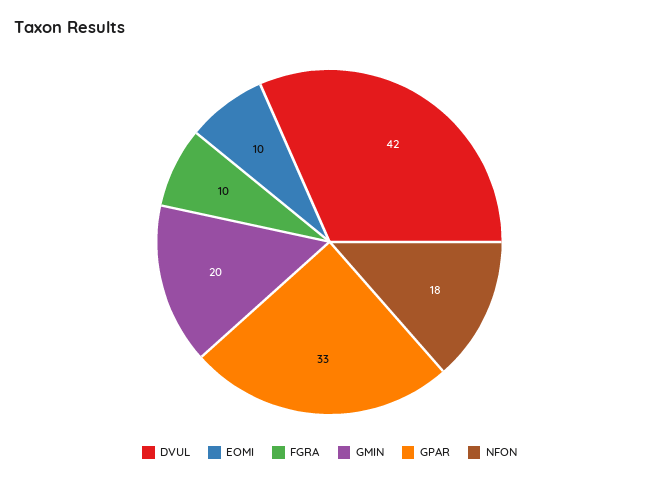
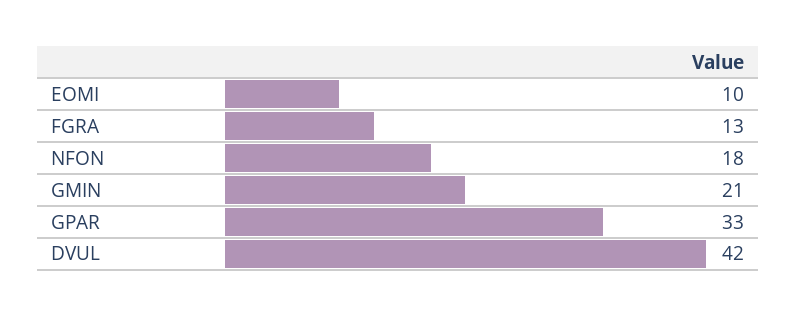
FGRA: 10 -> 13
GMIN: 20 -> 21

